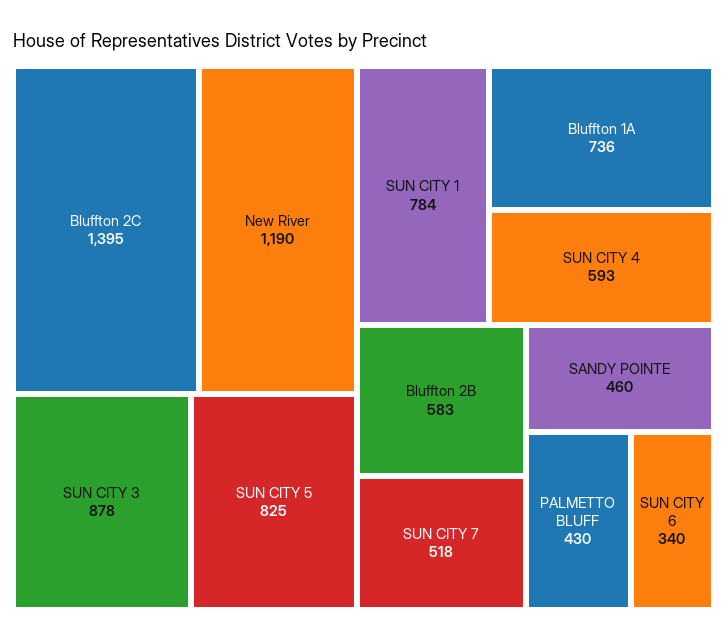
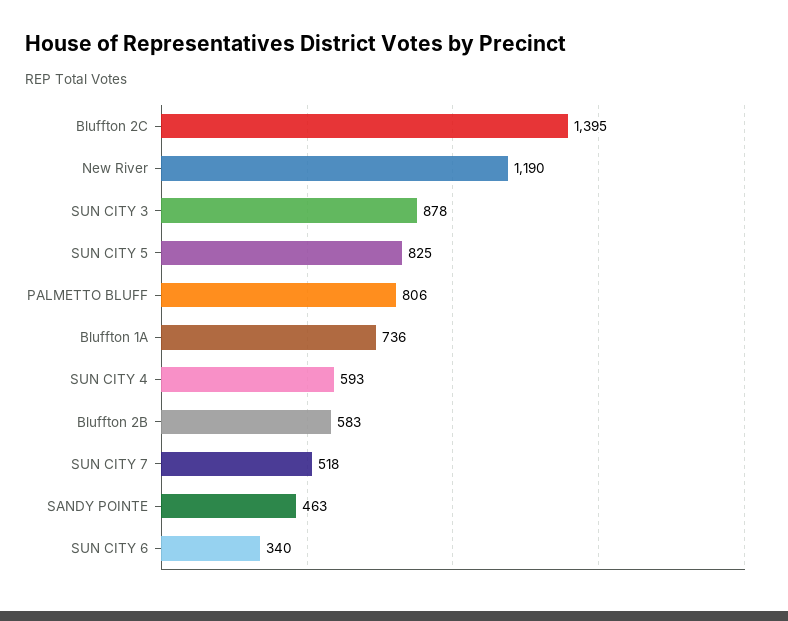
SUN CITY 1: 784 -> none
SANDY POINTE: 460 -> 463
PALMETTO BLUFF: 430 -> 806

